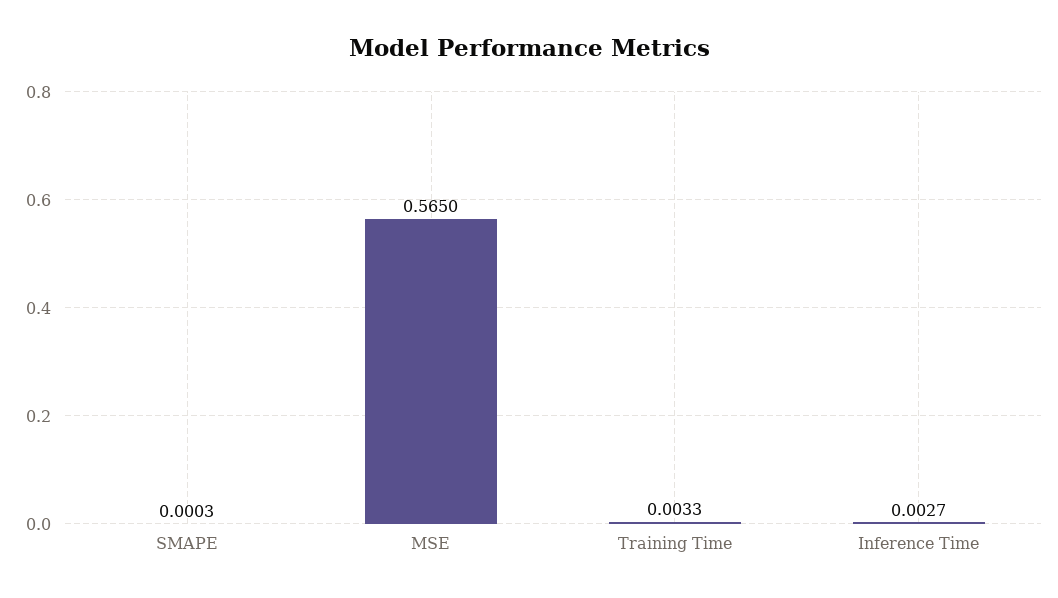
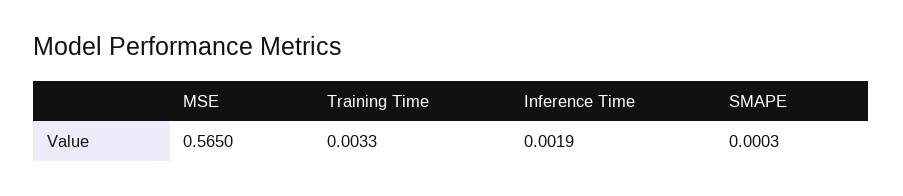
Inference Time: 0.0027 -> 0.0019

